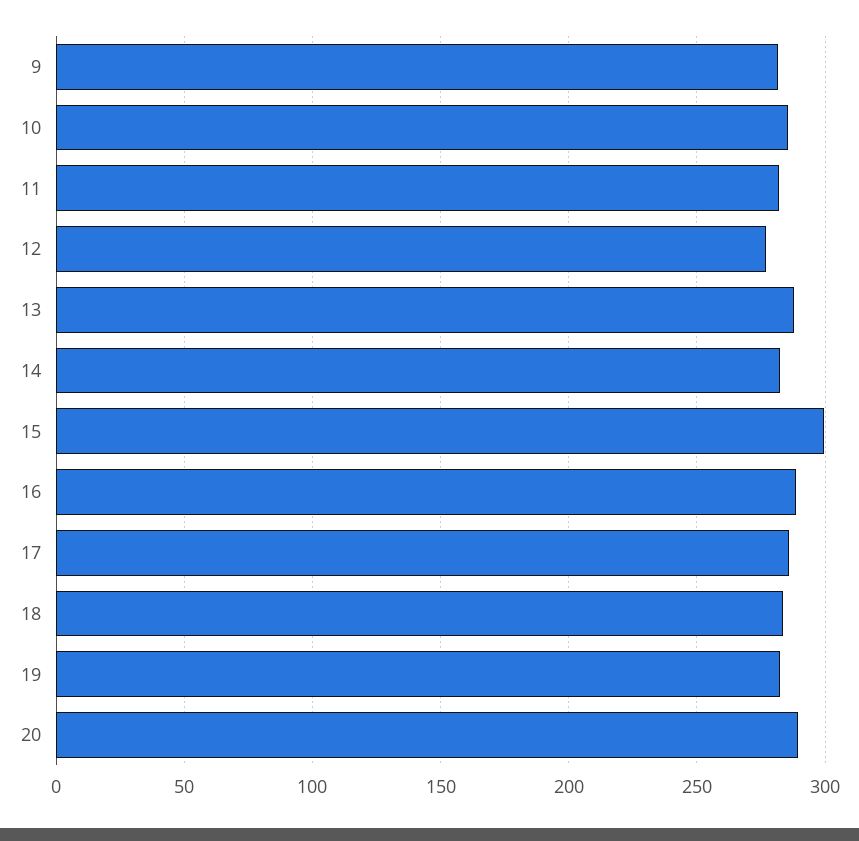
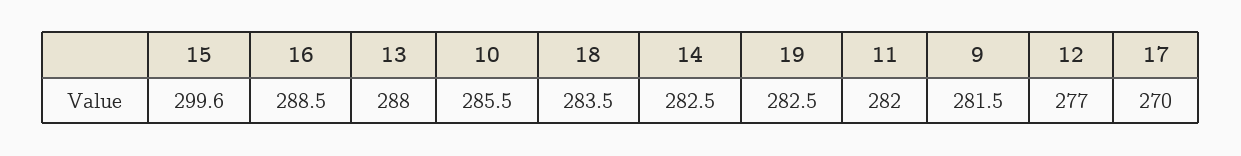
17: 285 -> 270
20: 290 -> none

